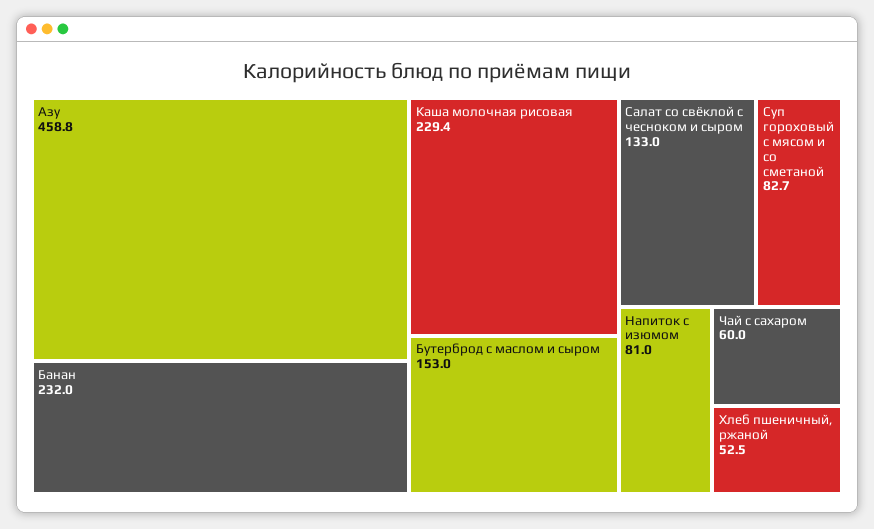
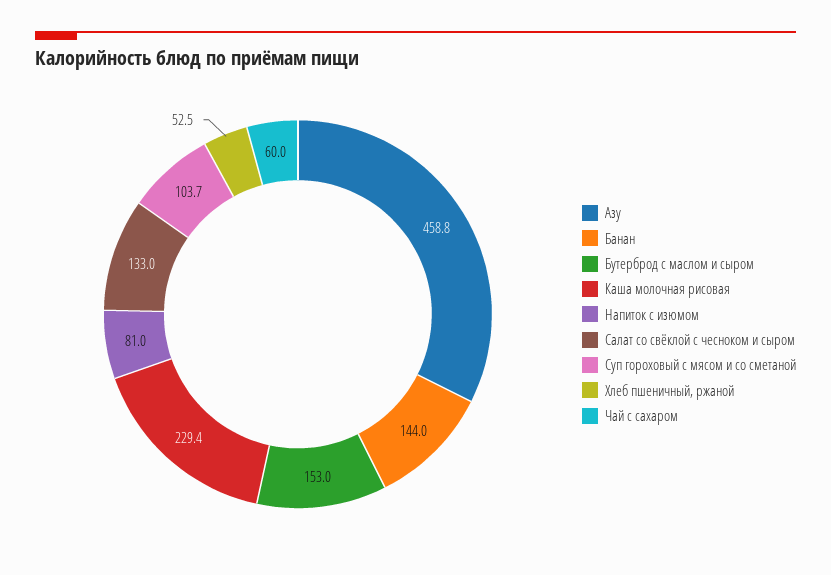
Банан: 232 -> 144
Суп гороховый с мясом и со сметаной: 82.7 -> 103.7

